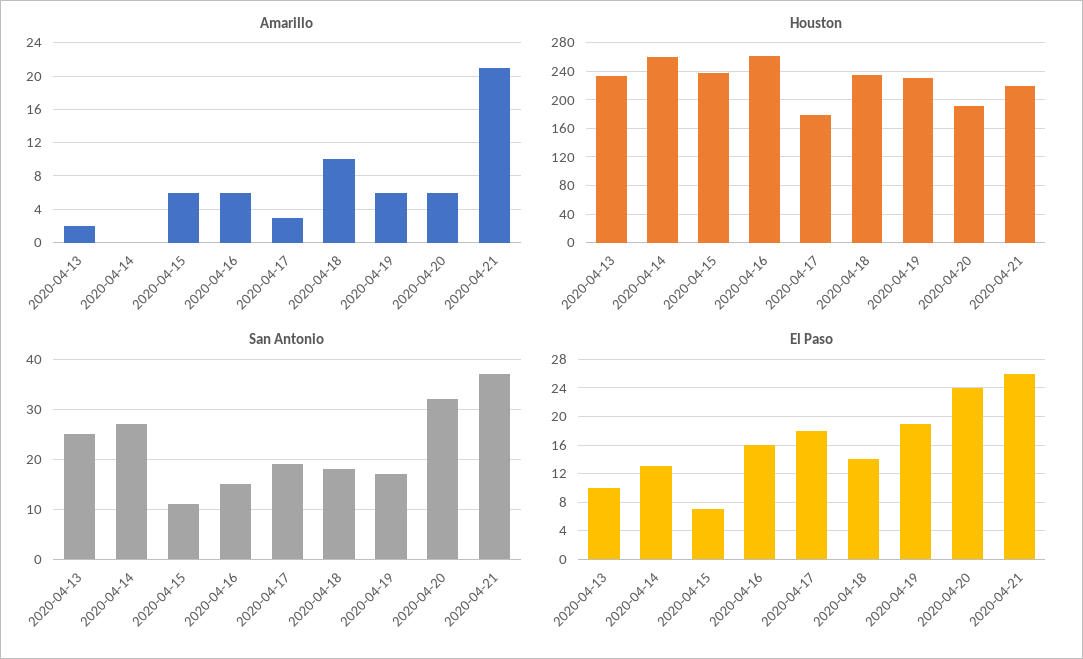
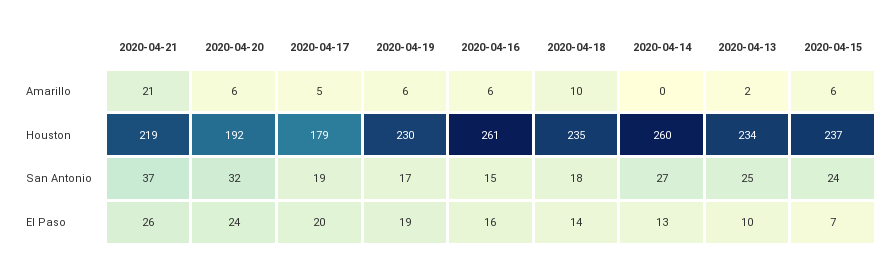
Amarillo, 2020-04-17: 3 -> 5
San Antonio, 2020-04-15: 10 -> 24
El Paso, 2020-04-17: 18 -> 20

